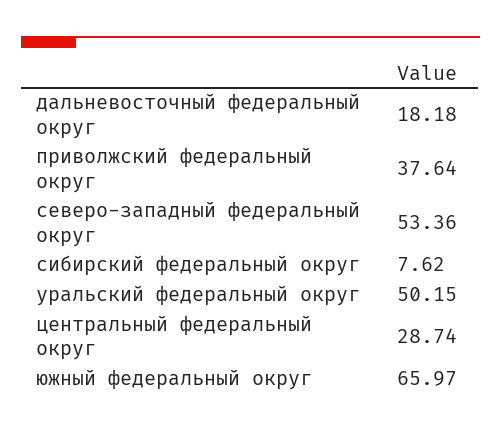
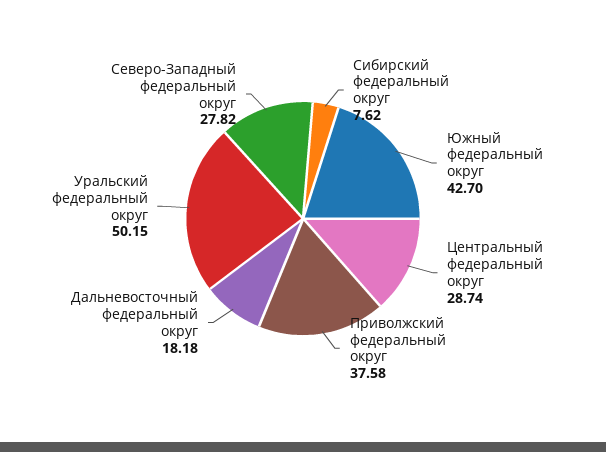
приволжский федеральный округ: 37.64 -> 37.58
северо-западный федеральный округ: 53.36 -> 27.82
южный федеральный округ: 65.97 -> 42.7

